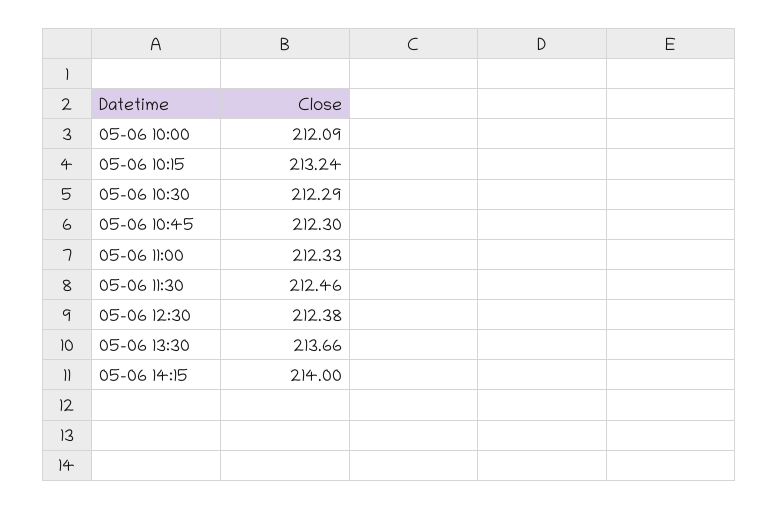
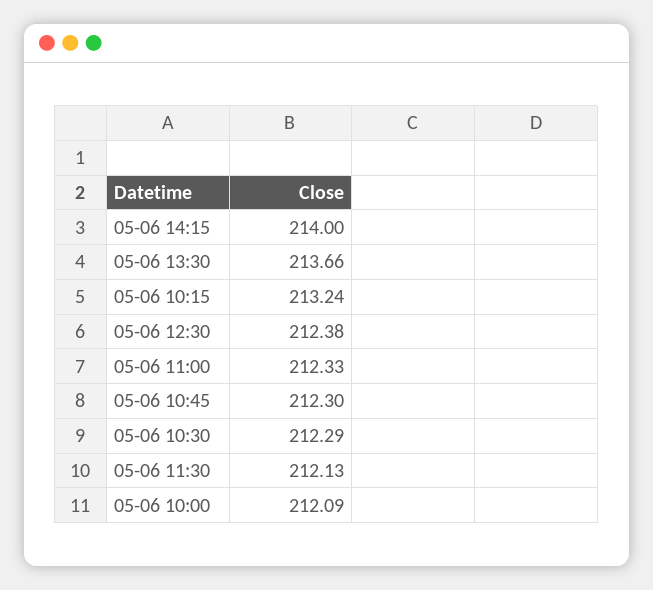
05-06 11:30: 212.46 -> 212.13

